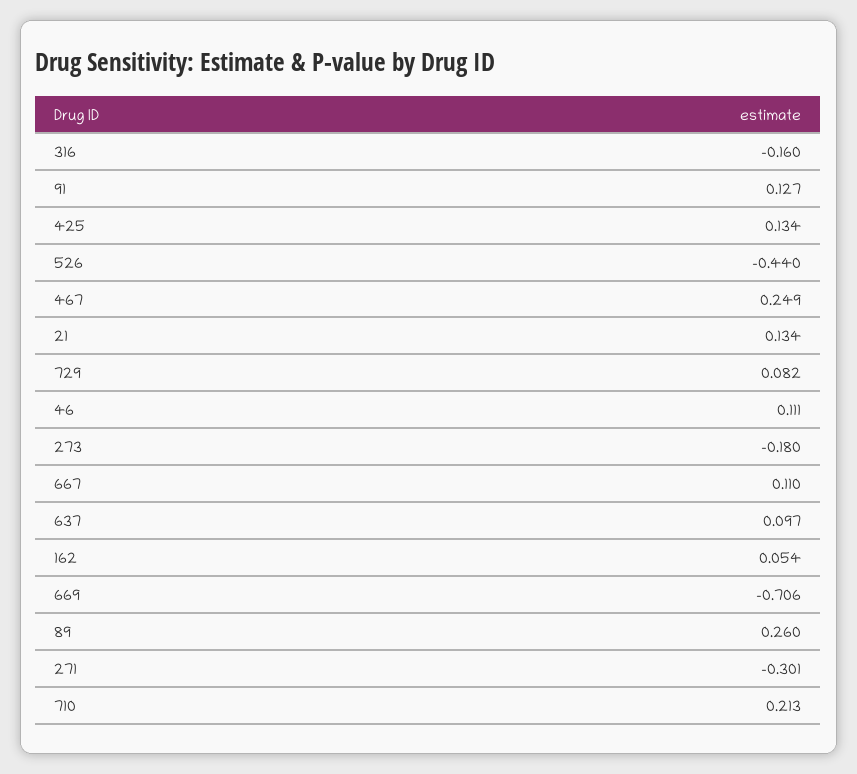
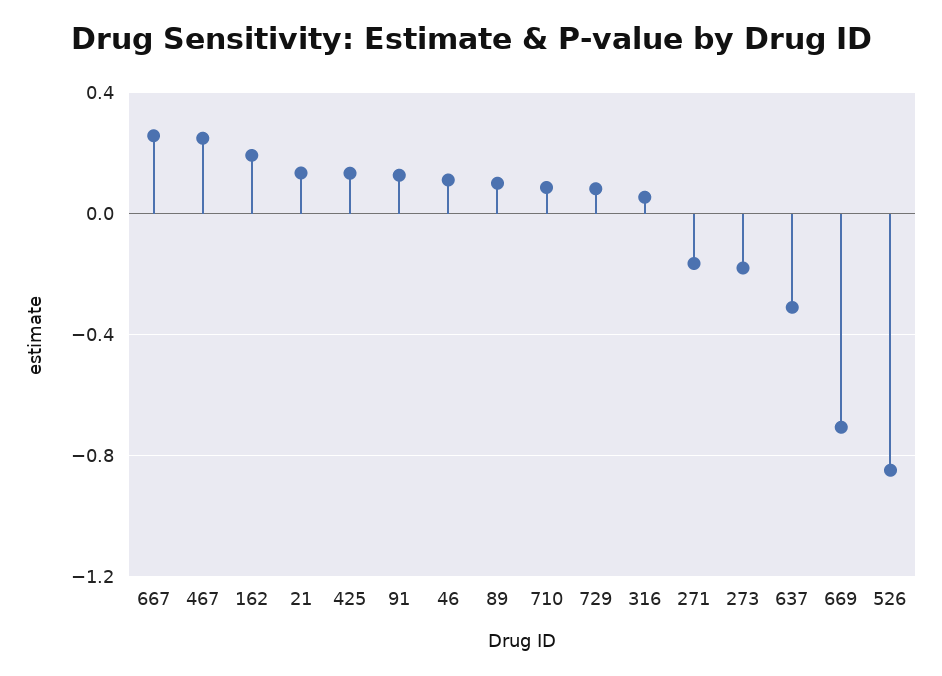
316: -0.16 -> 0.05
526: -0.44 -> -0.85
667: 0.11 -> 0.25
637: 0.097 -> -0.3
162: 0.054 -> 0.2
89: 0.26 -> 0.1
271: -0.301 -> -0.15
710: 0.213 -> 0.1

